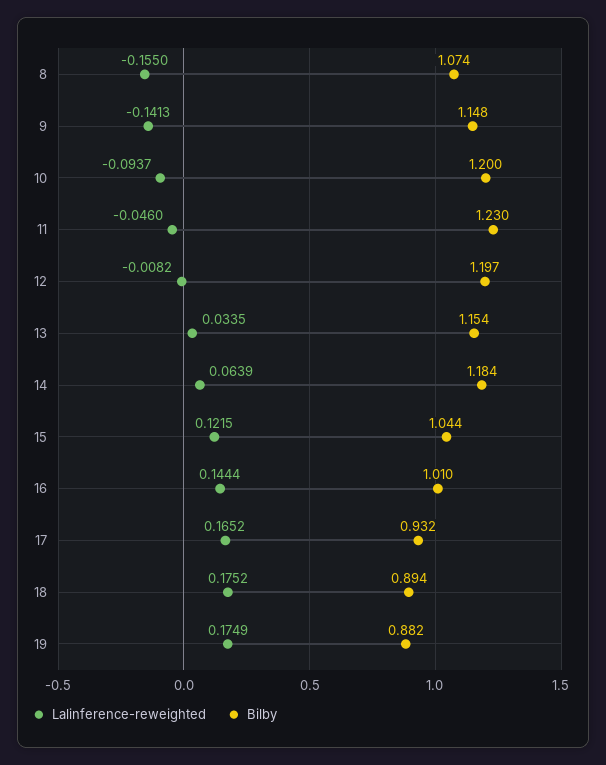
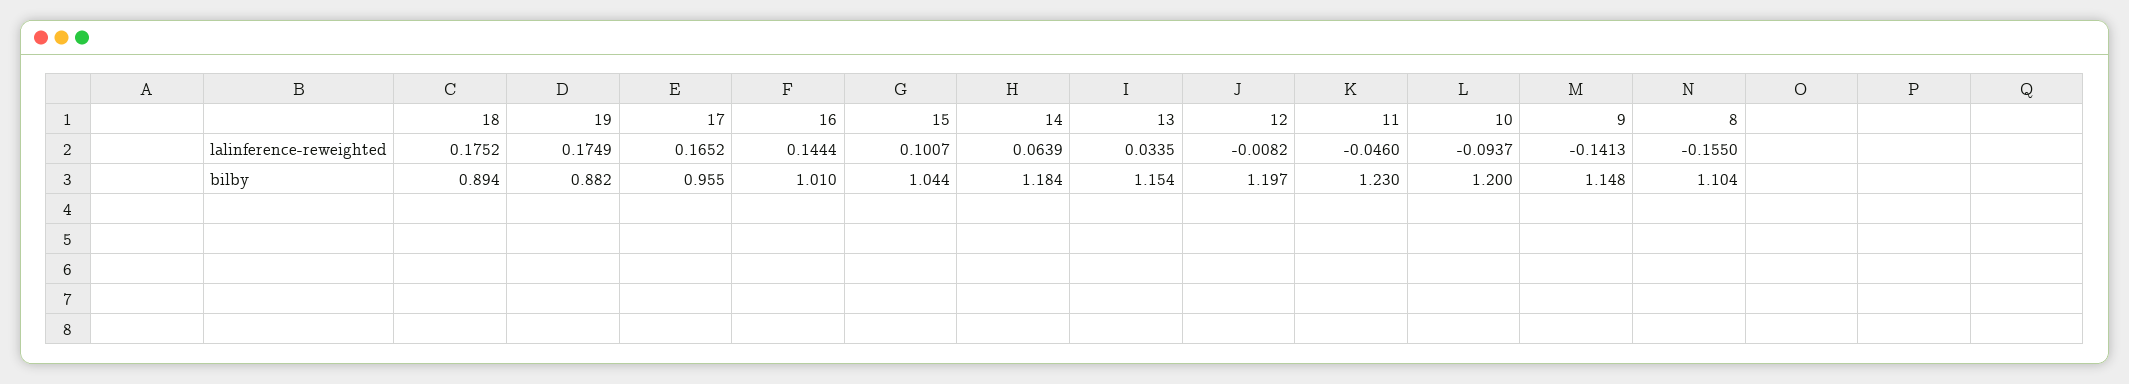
Bilby, 8: 1.074 -> 1.104
Lalinference-reweighted, 15: 0.1215 -> 0.1007
Bilby, 17: 0.932 -> 0.955

